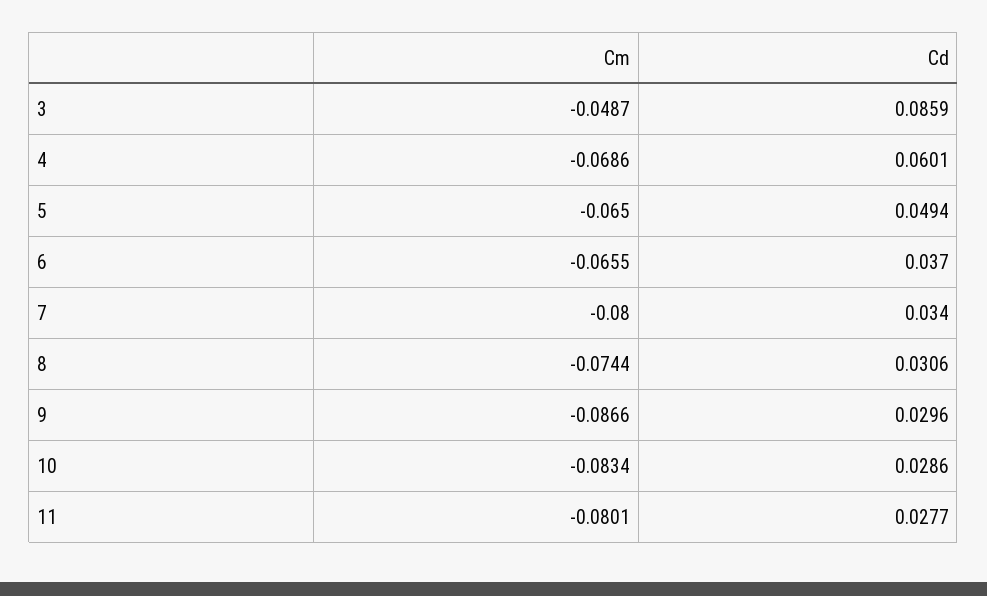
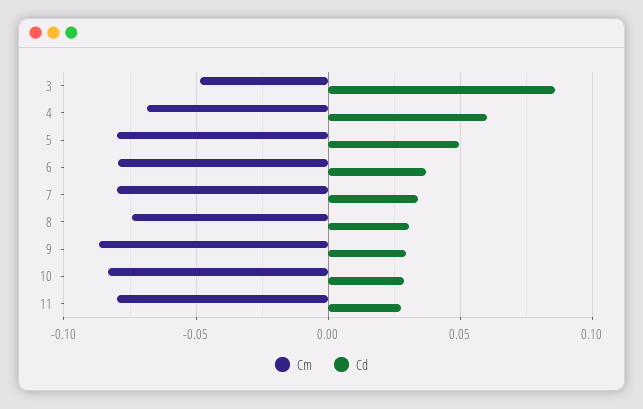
Cm, 5: -0.065 -> -0.08
Cm, 6: -0.0655 -> -0.08

